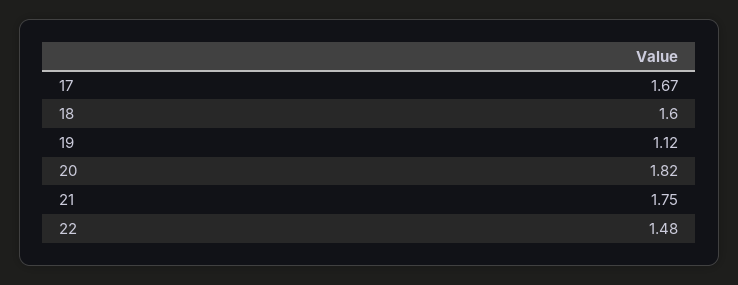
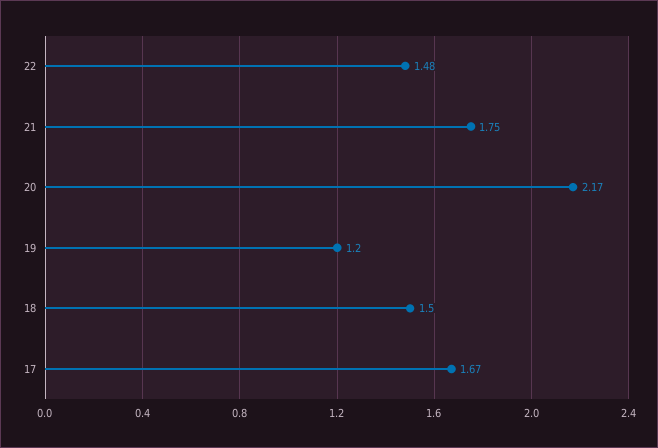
18: 1.6 -> 1.5
19: 1.12 -> 1.2
20: 1.82 -> 2.17

